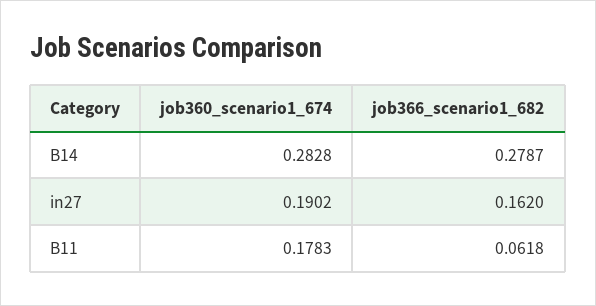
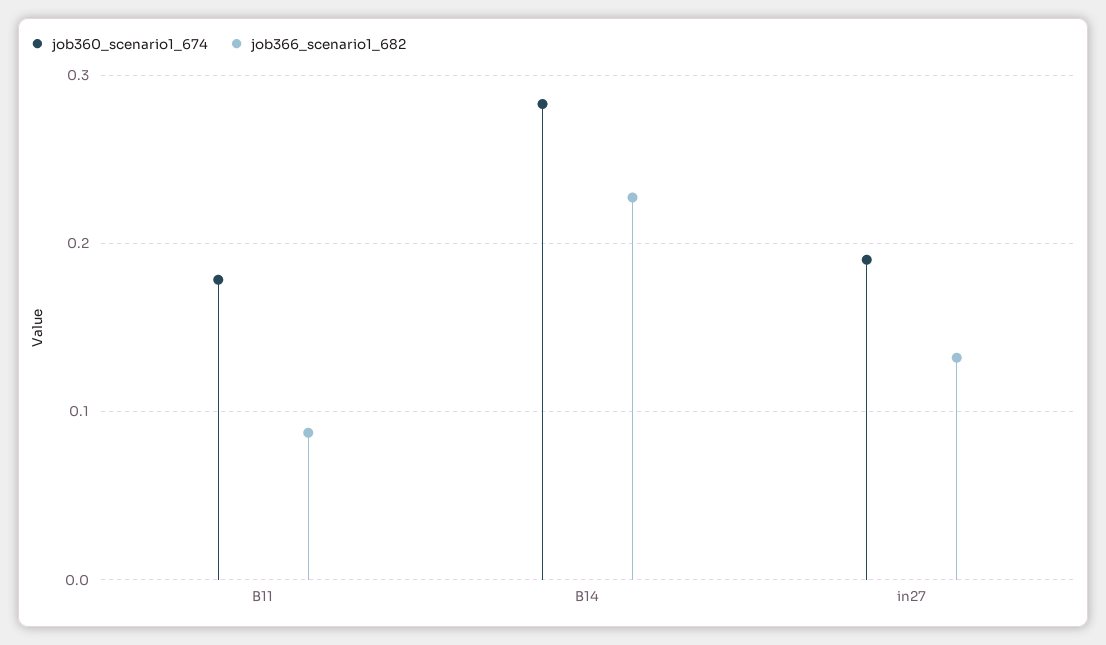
job366_scenario1_682, B14: 0.2787 -> 0.23
job366_scenario1_682, in27: 0.162 -> 0.13
job366_scenario1_682, B11: 0.0618 -> 0.09

